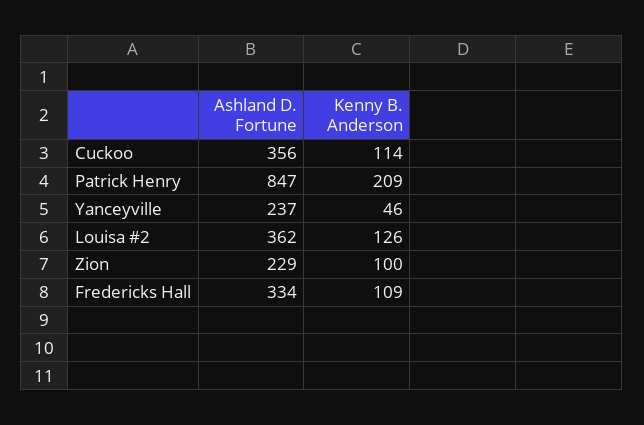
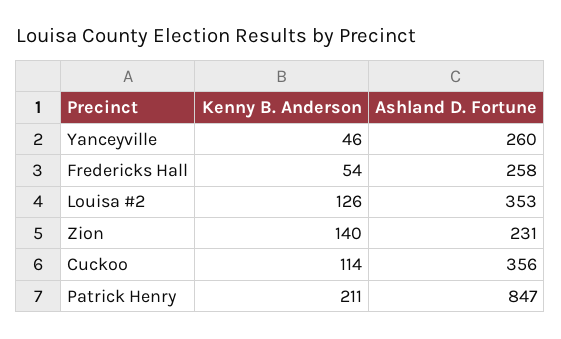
Kenny B. Anderson, Patrick Henry: 209 -> 211
Ashland D. Fortune, Yanceyville: 237 -> 260
Ashland D. Fortune, Louisa #2: 362 -> 353
Ashland D. Fortune, Zion: 229 -> 231
Kenny B. Anderson, Zion: 100 -> 140
Ashland D. Fortune, Fredericks Hall: 334 -> 258
Kenny B. Anderson, Fredericks Hall: 109 -> 54

